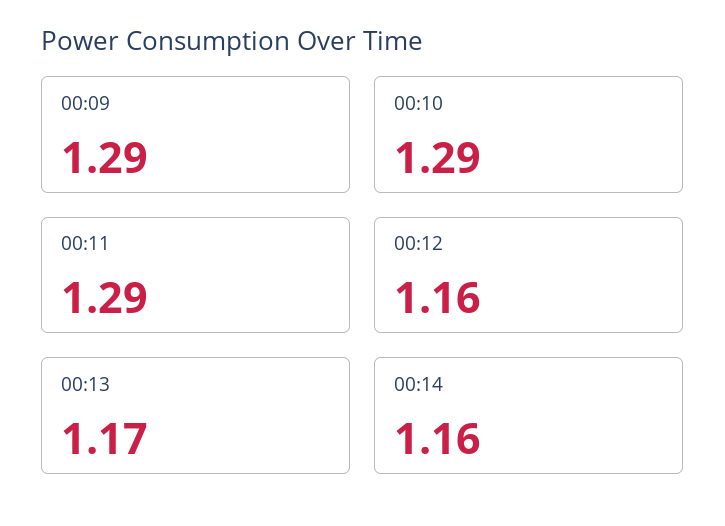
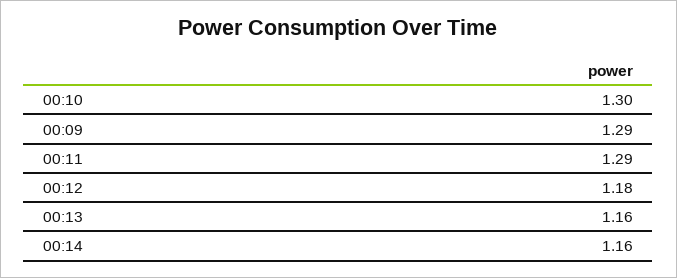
00:10: 1.29 -> 1.3
00:12: 1.16 -> 1.18
00:13: 1.17 -> 1.16

